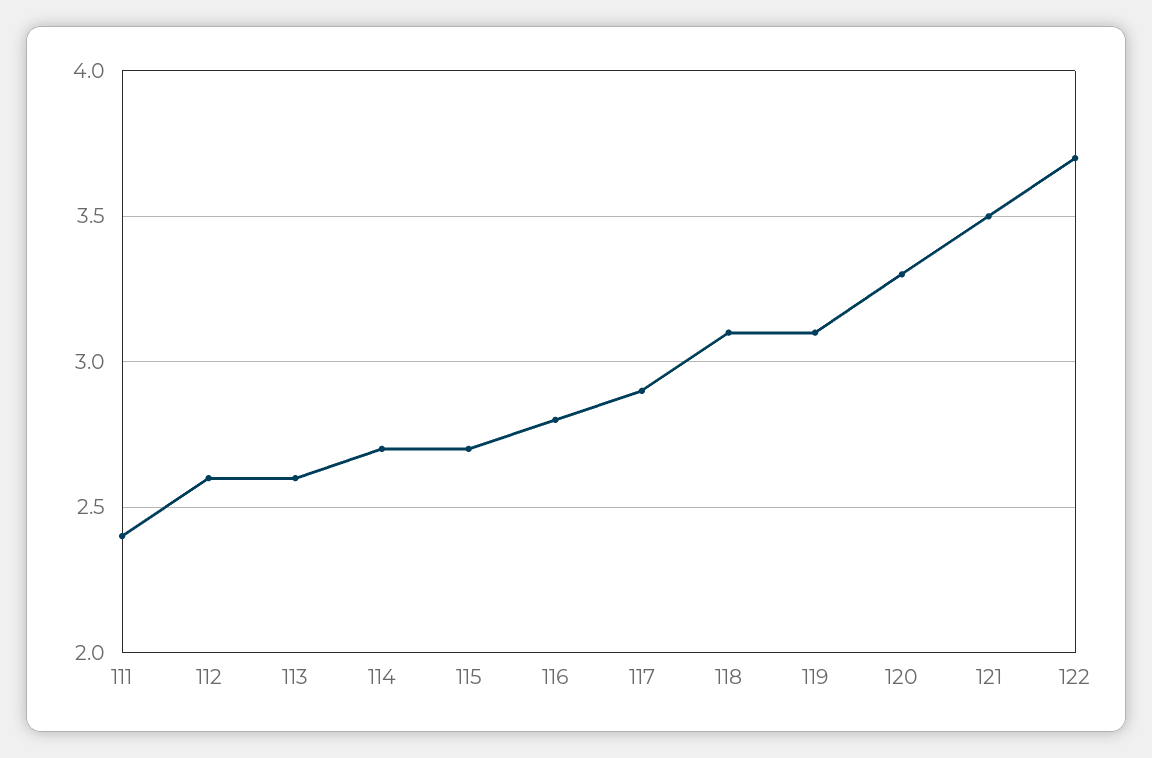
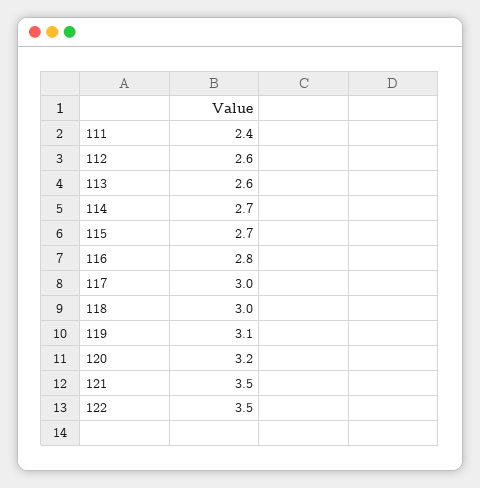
117: 2.9 -> 3
118: 3.1 -> 3
120: 3.3 -> 3.2
122: 3.7 -> 3.5

